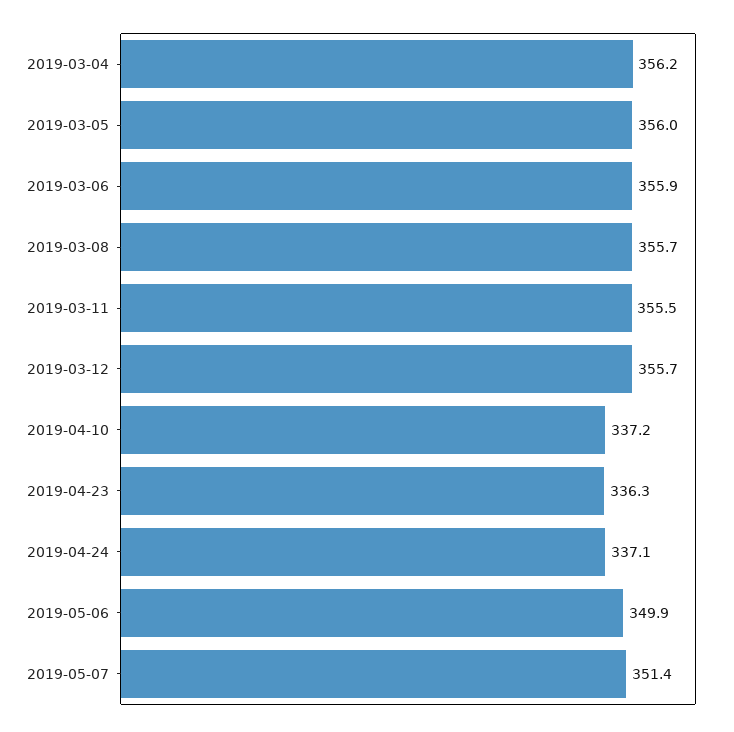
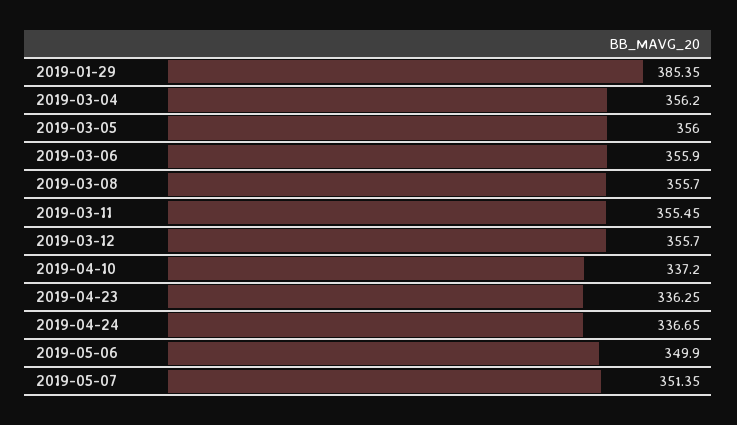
2019-04-24: 337.1 -> 336.65
2019-01-29: none -> 385.35

